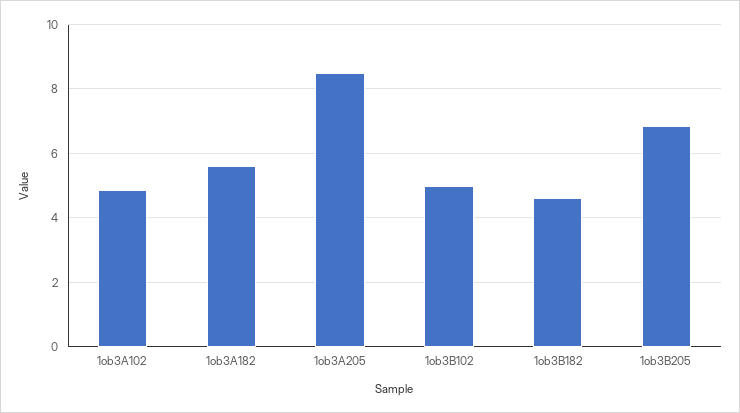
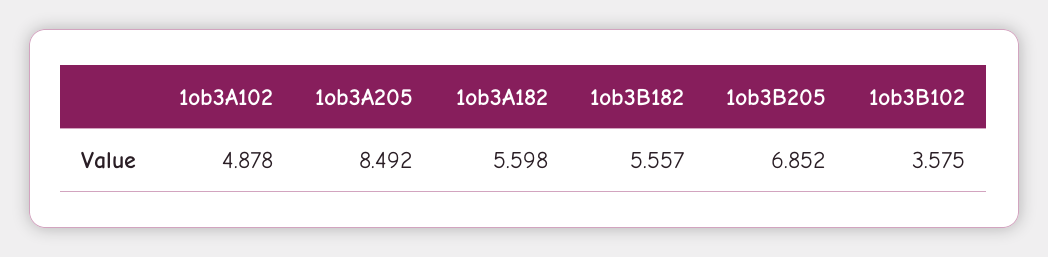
1ob3B102: 5 -> 3.575
1ob3B182: 4.6 -> 5.557

